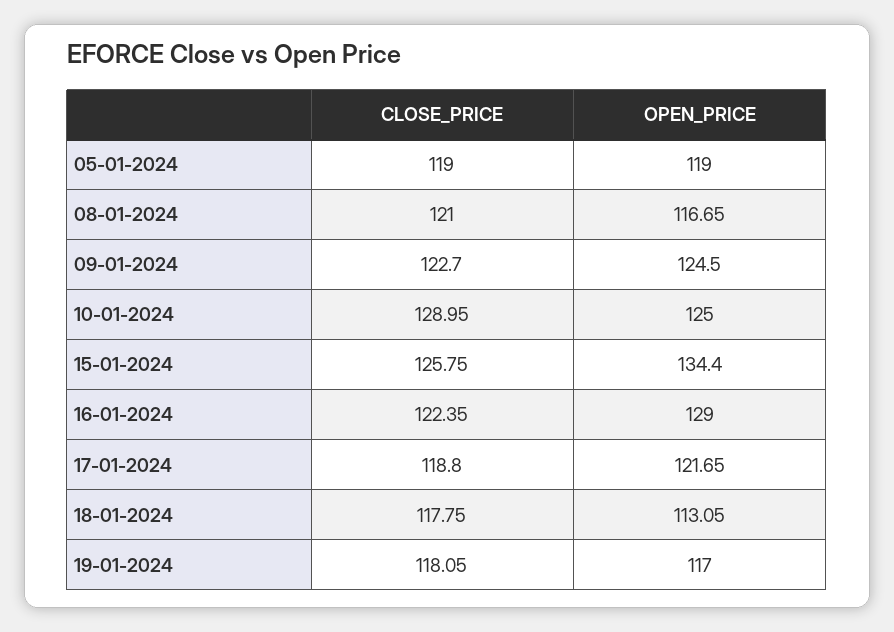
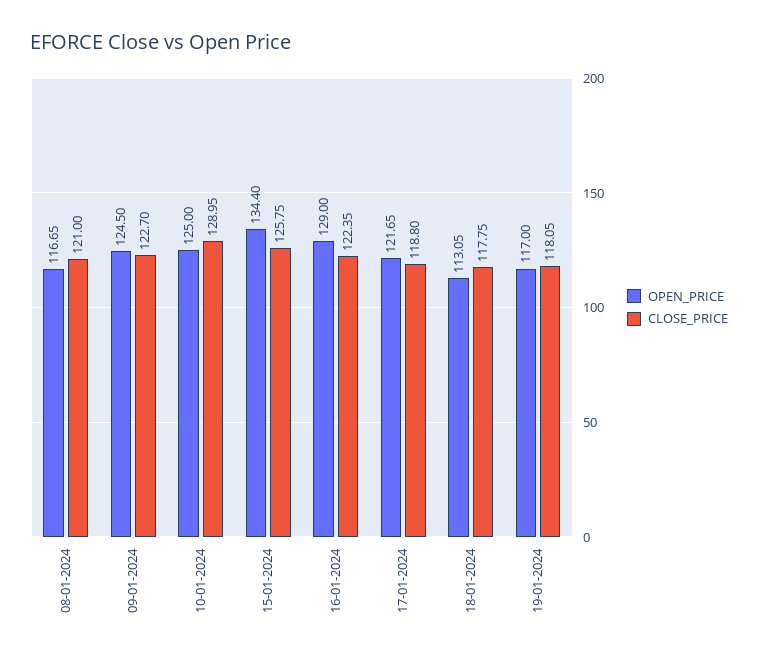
CLOSE_PRICE, 05-01-2024: 119 -> none
OPEN_PRICE, 05-01-2024: 119 -> none

